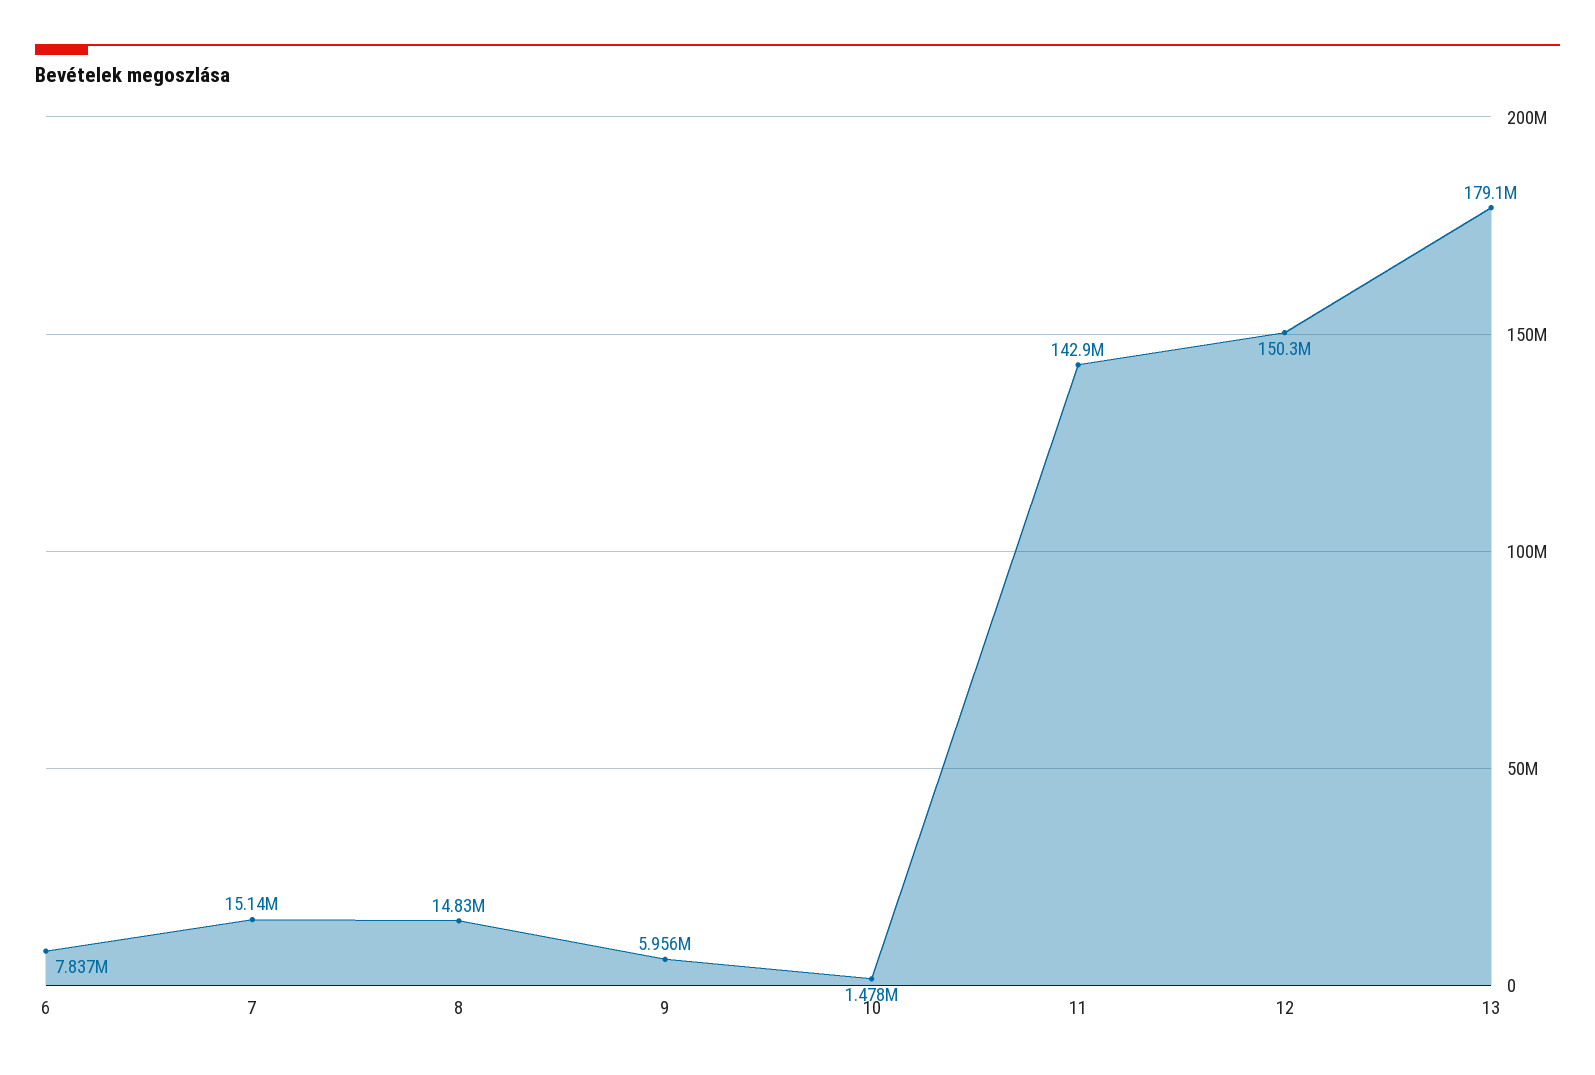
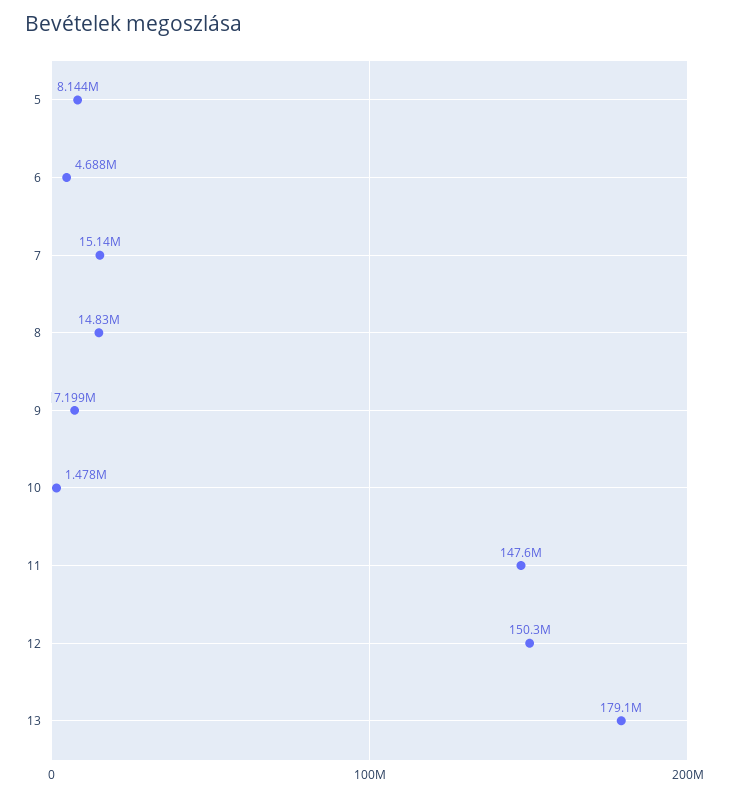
6: 7837000 -> 4688000
9: 5956000 -> 7199000
11: 142900000 -> 147600000
5: none -> 8144000

